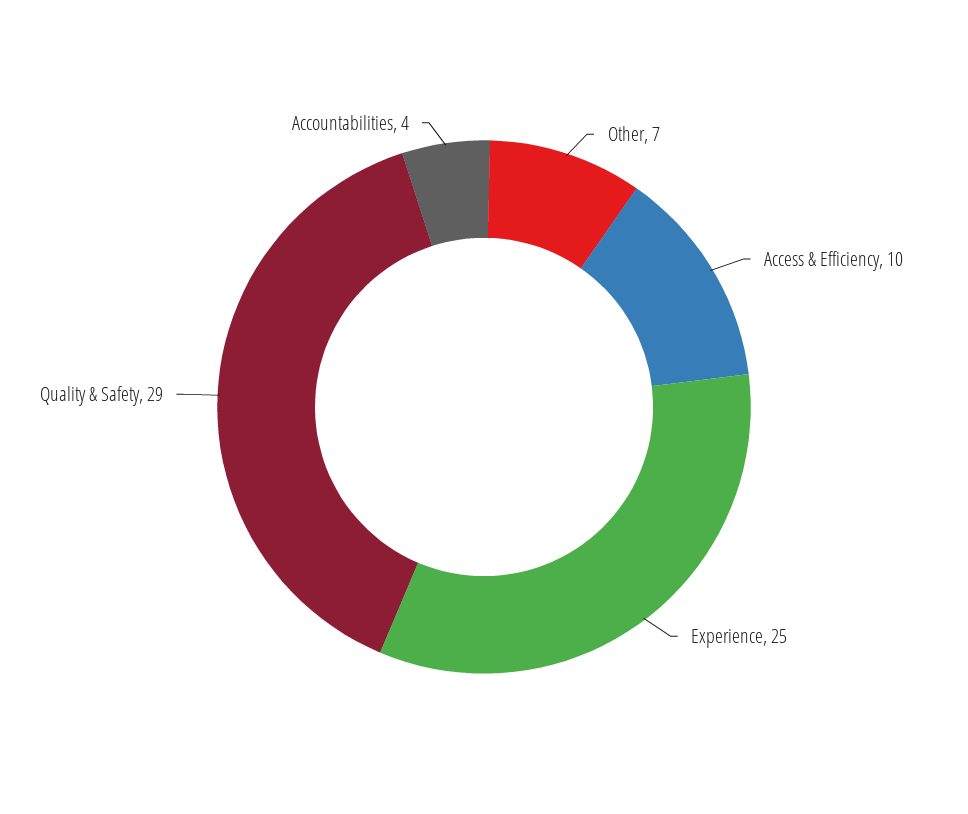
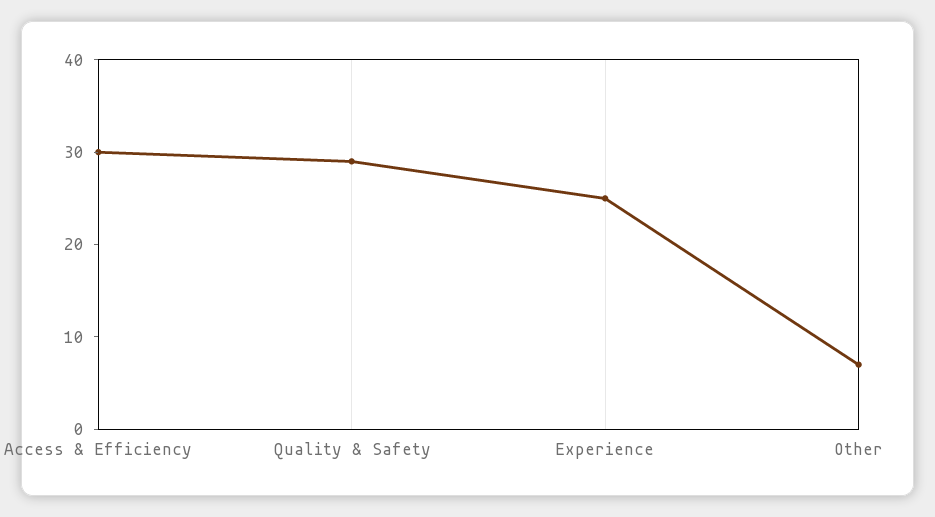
Access & Efficiency: 10 -> 30
Accountabilities: 4 -> none

